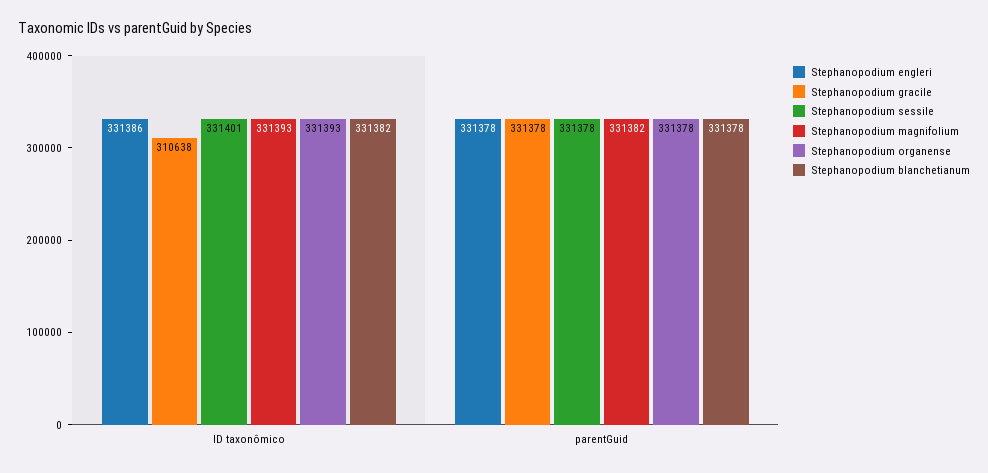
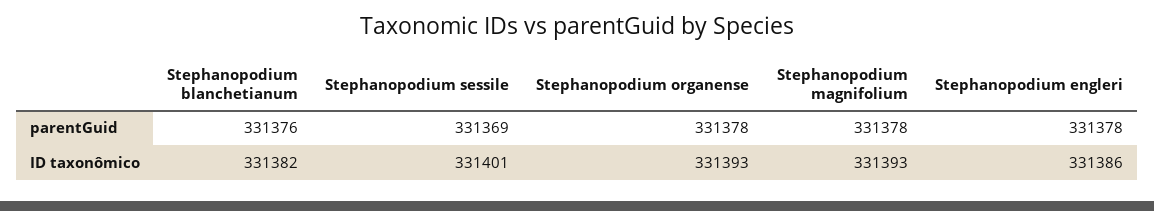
Stephanopodium gracile, ID taxonômico: 310638 -> none
Stephanopodium gracile, parentGuid: 331378 -> none
Stephanopodium sessile, parentGuid: 331378 -> 331369
Stephanopodium magnifolium, parentGuid: 331382 -> 331378
Stephanopodium blanchetianum, parentGuid: 331378 -> 331376

